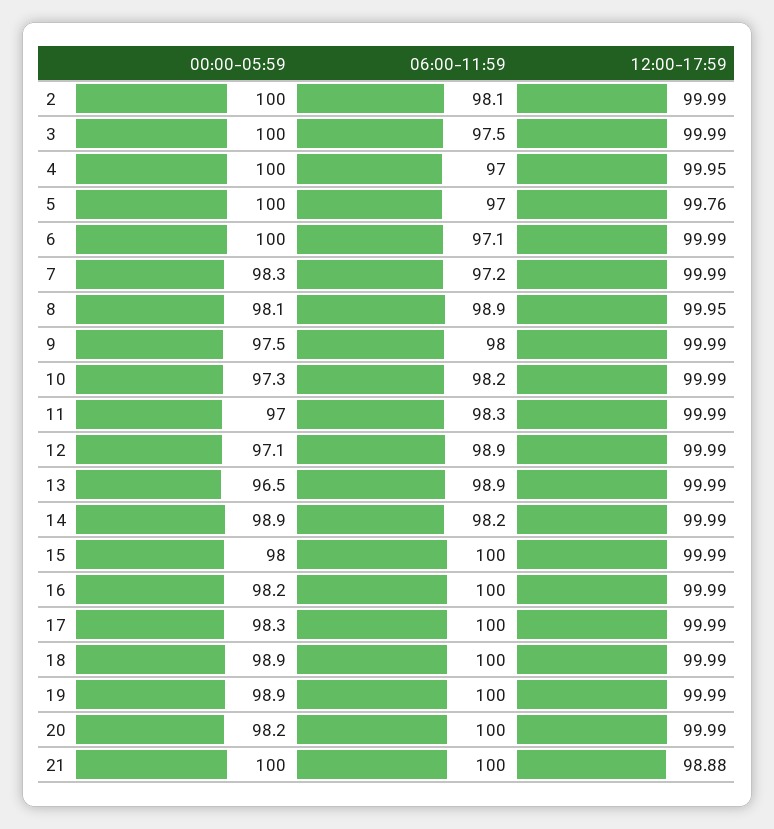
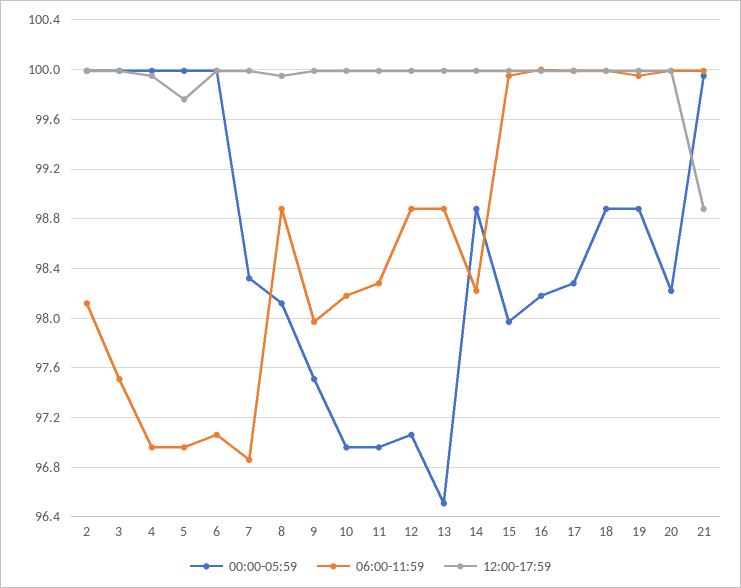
06:00-11:59, 7: 97.2 -> 96.85
00:00-05:59, 10: 97.3 -> 96.95

